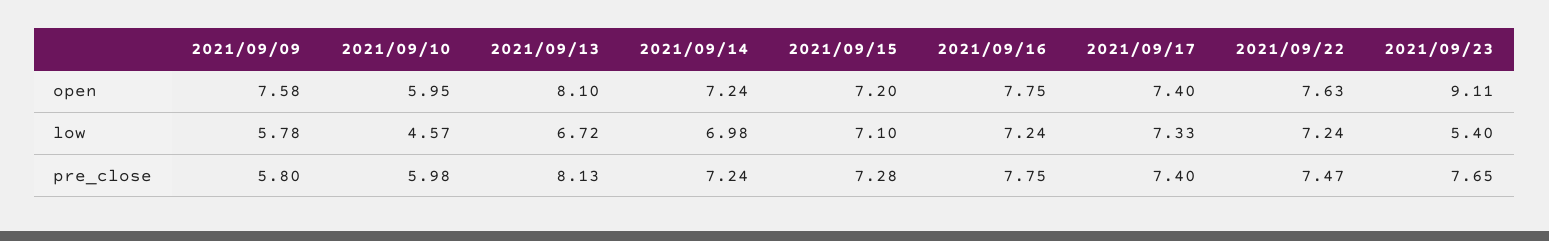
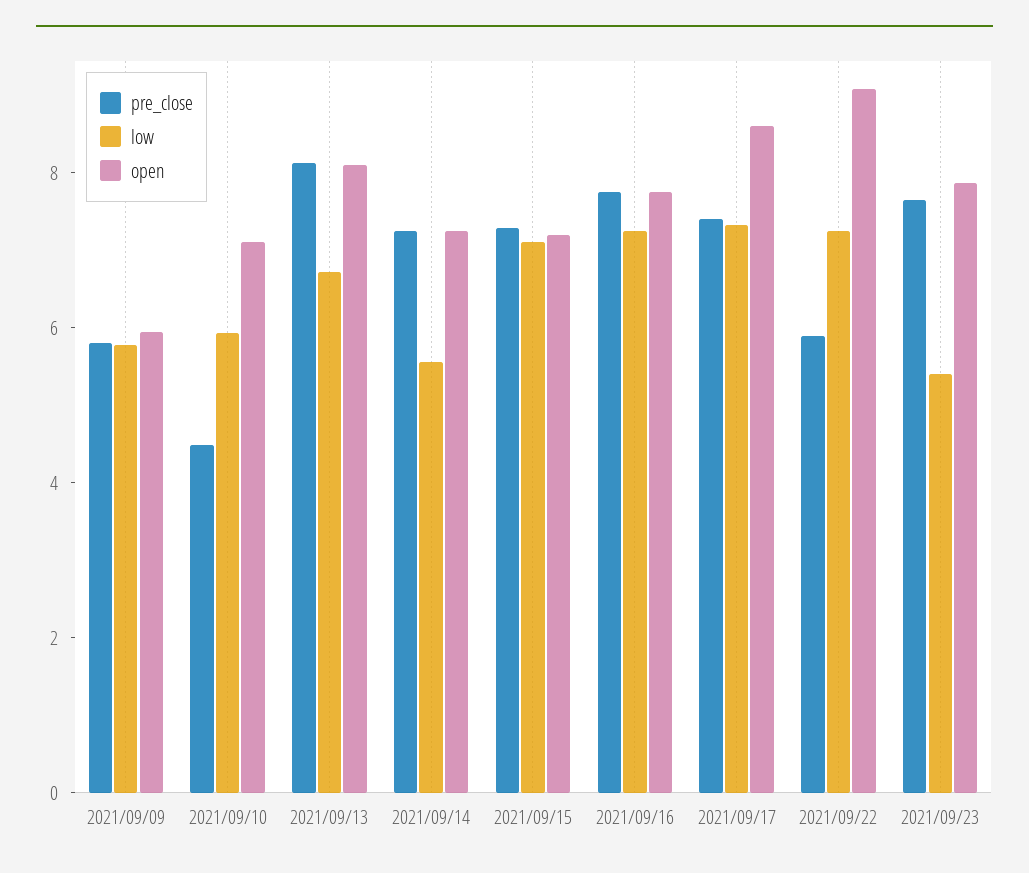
open, 2021/09/09: 7.58 -> 6
open, 2021/09/10: 5.95 -> 7
open, 2021/09/17: 7.4 -> 8.5
open, 2021/09/22: 7.63 -> 9
open, 2021/09/23: 9.11 -> 8
low, 2021/09/10: 4.57 -> 6
low, 2021/09/14: 6.98 -> 5.5
pre_close, 2021/09/10: 5.98 -> 4.5
pre_close, 2021/09/22: 7.47 -> 6

